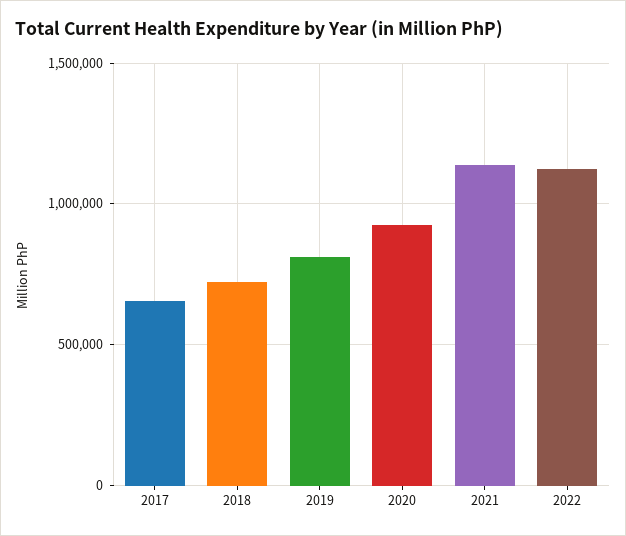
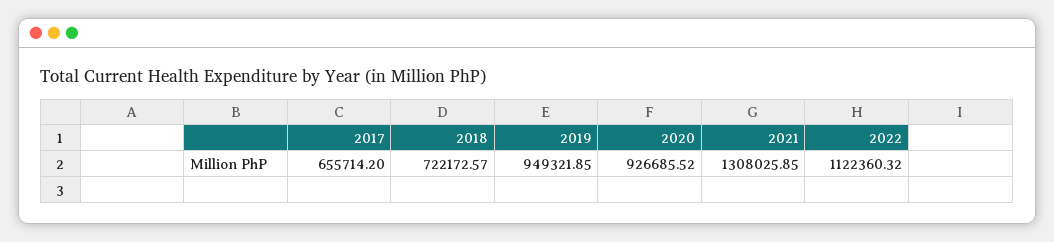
2019: 800000 -> 949321.85
2021: 1150000 -> 1308025.85

